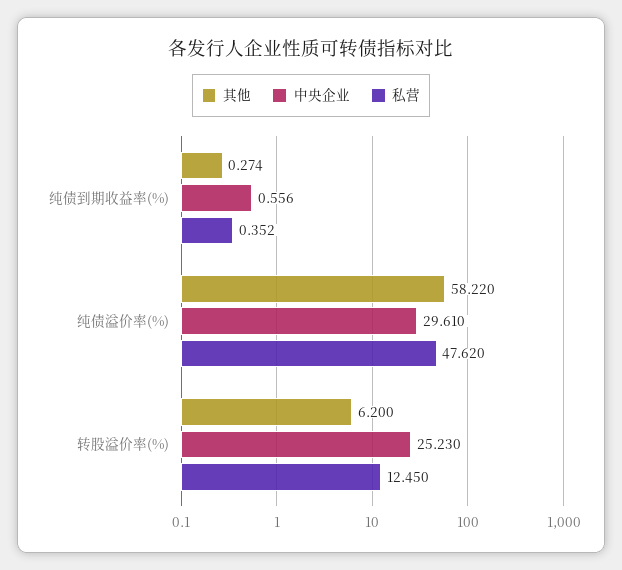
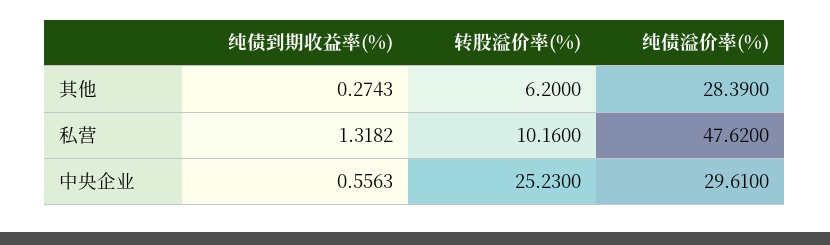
私营, 纯债到期收益率(%): 0.352 -> 1.3182
其他, 纯债溢价率(%): 58.22 -> 28.39
私营, 转股溢价率(%): 12.45 -> 10.16

